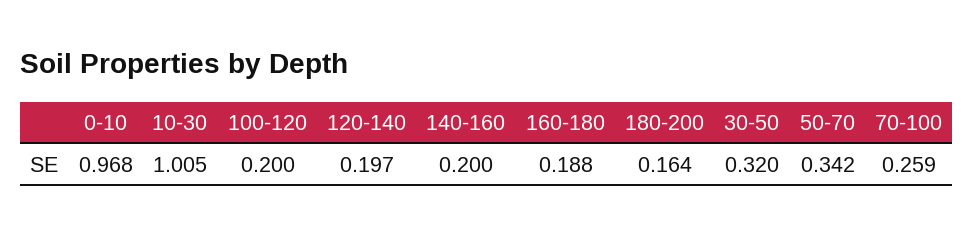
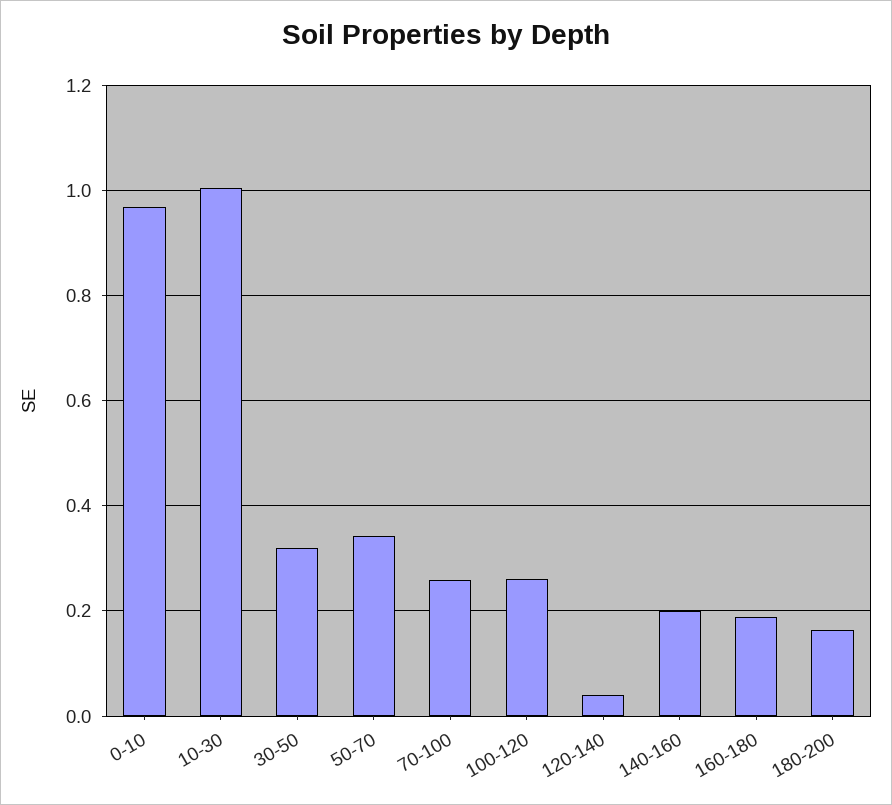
100-120: 0.2 -> 0.26
120-140: 0.197 -> 0.04

